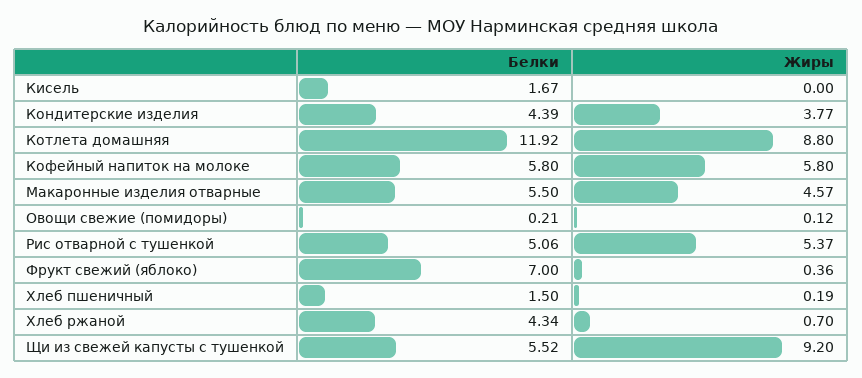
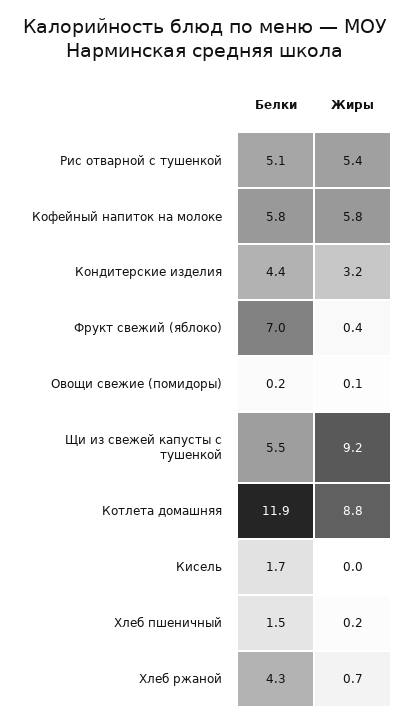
Жиры, Кондитерские изделия: 3.77 -> 3.2
Белки, Макаронные изделия отварные: 5.5 -> none
Жиры, Макаронные изделия отварные: 4.57 -> none

